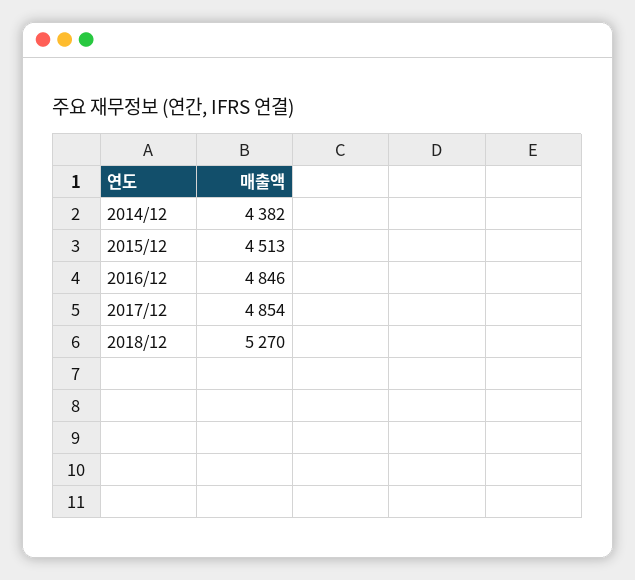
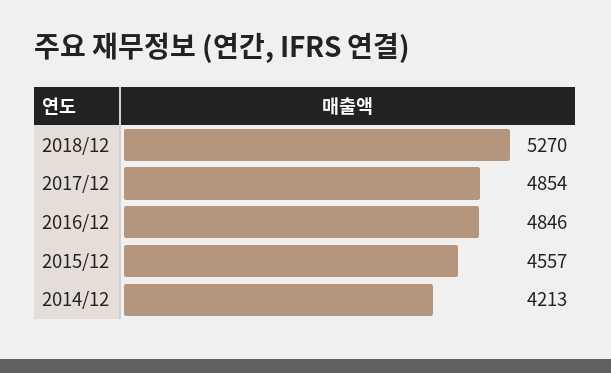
2014/12: 4382 -> 4213
2015/12: 4513 -> 4557

